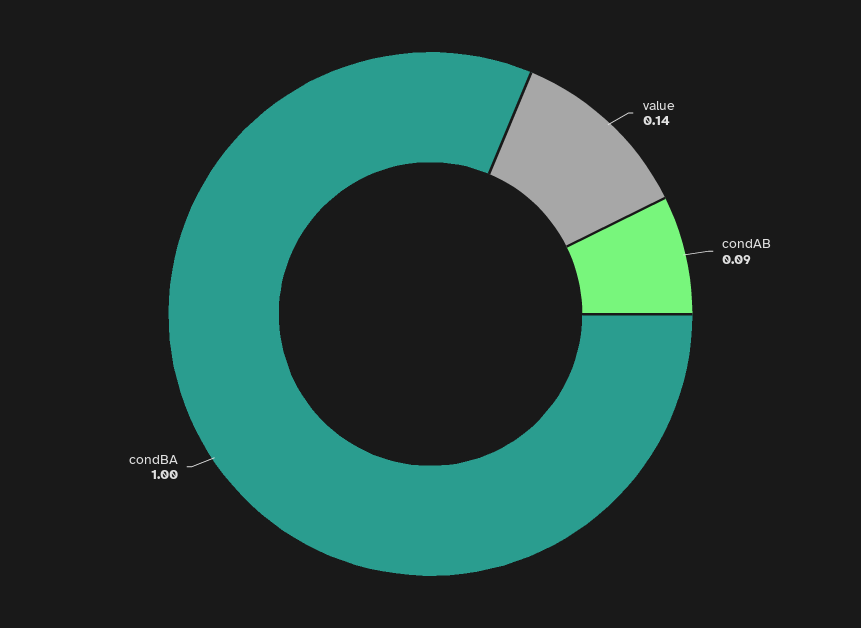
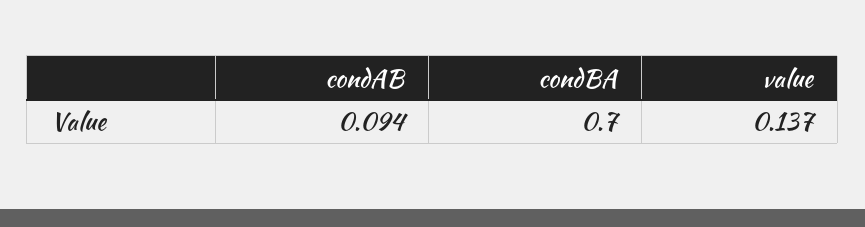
condBA: 1 -> 0.7

